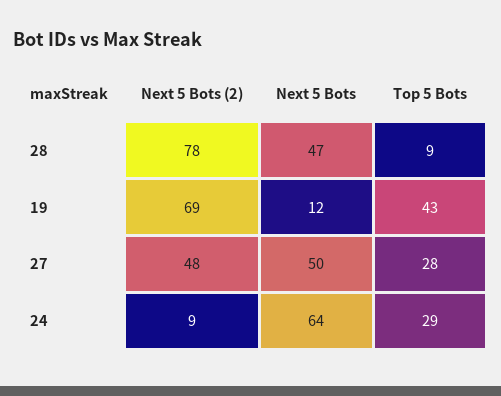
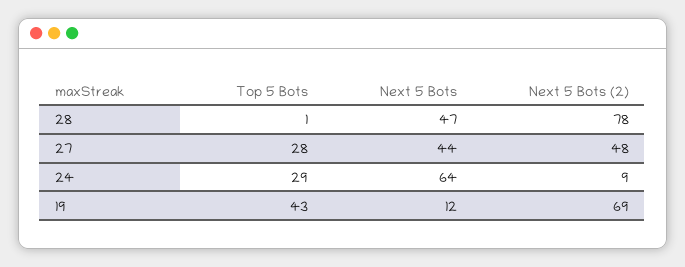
Top 5 Bots, 28: 9 -> 1
Next 5 Bots, 27: 50 -> 44

